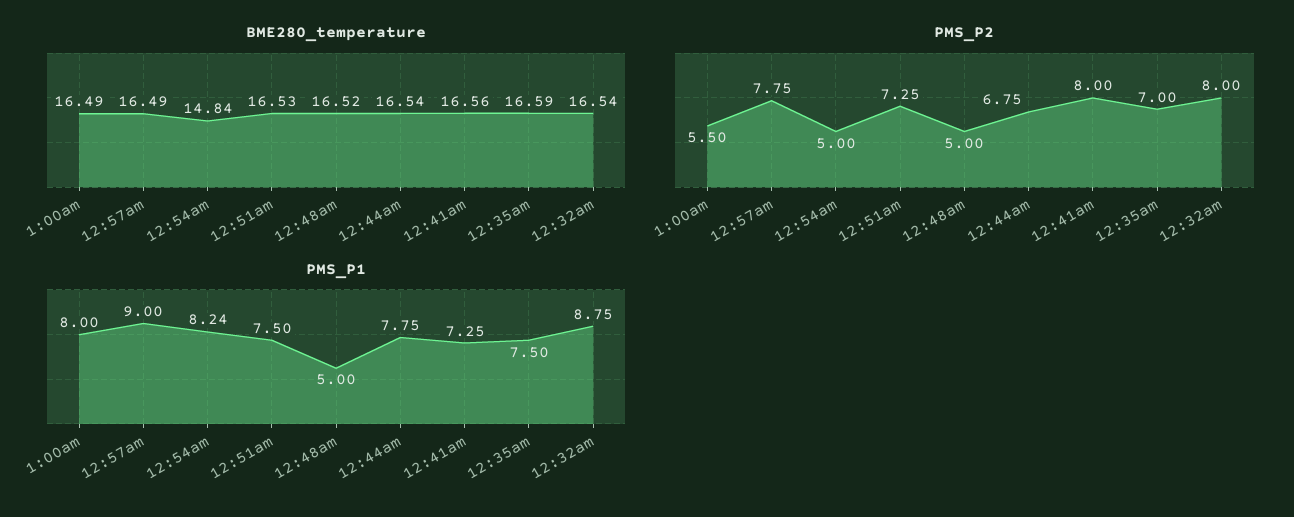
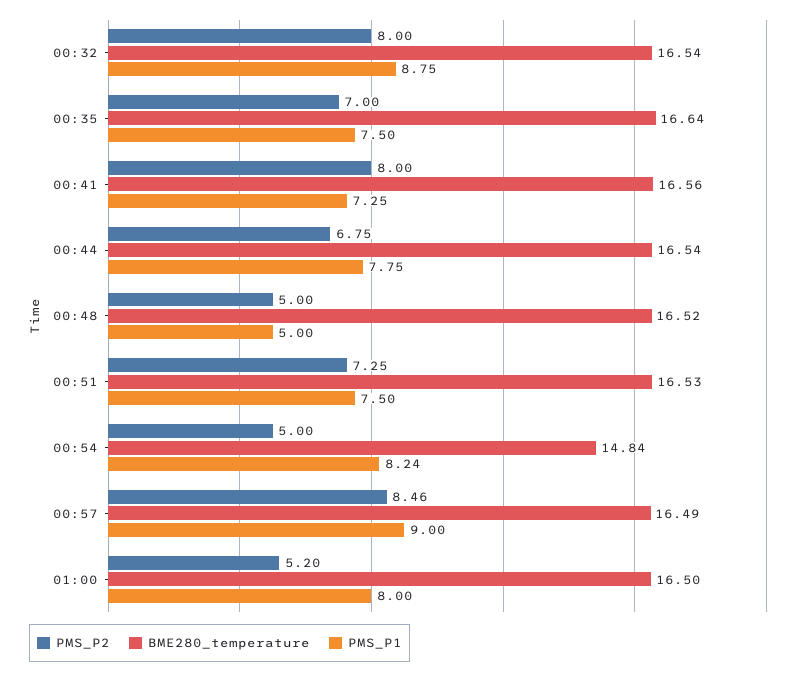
BME280_temperature, 1:00am: 16.49 -> 16.5
BME280_temperature, 12:35am: 16.59 -> 16.64
PMS_P2, 1:00am: 5.5 -> 5.2
PMS_P2, 12:57am: 7.75 -> 8.46

